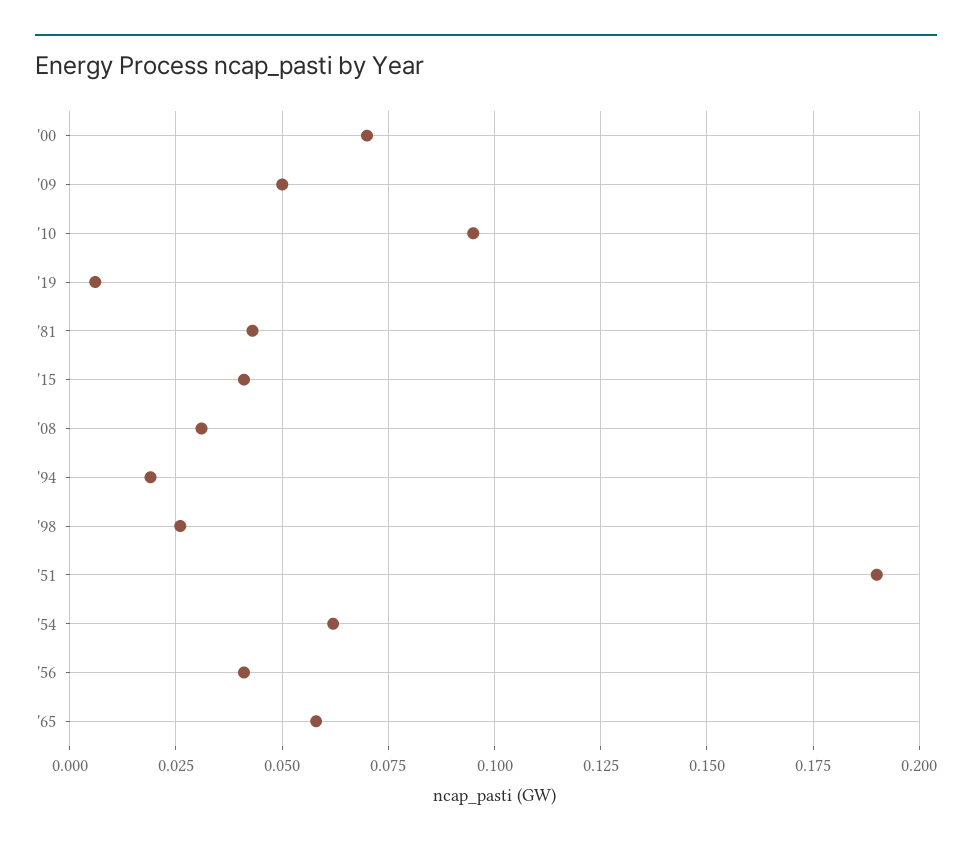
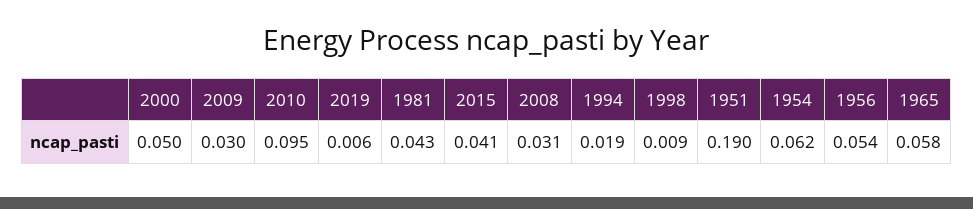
'00: 0.07 -> 0.05
'09: 0.05 -> 0.03
'98: 0.025 -> 0.009
'56: 0.04 -> 0.054

